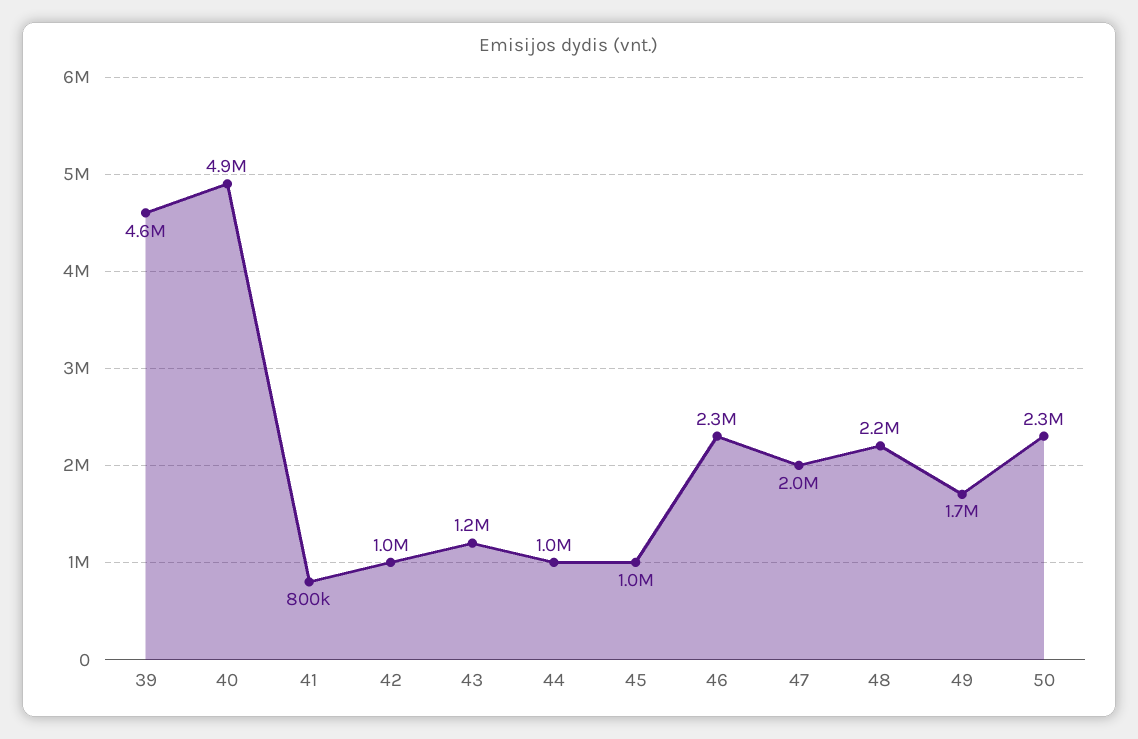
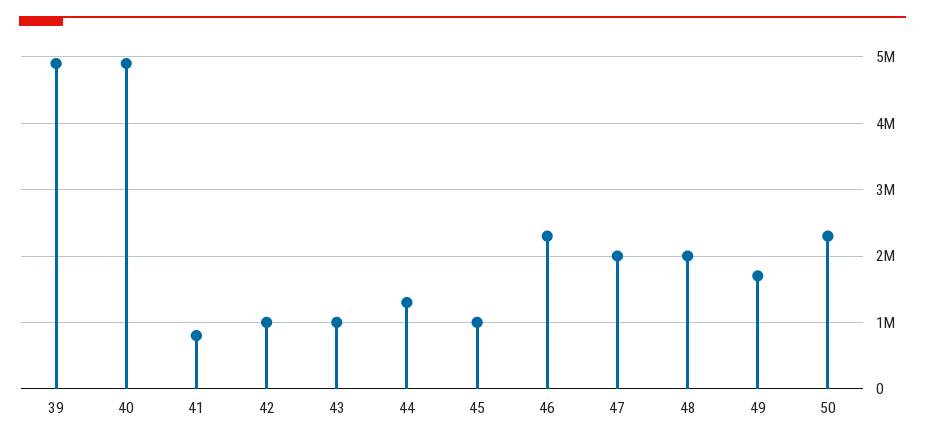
39: 4600000 -> 4900000
43: 1200000 -> 1000000
44: 1000000 -> 1300000
48: 2200000 -> 2000000

